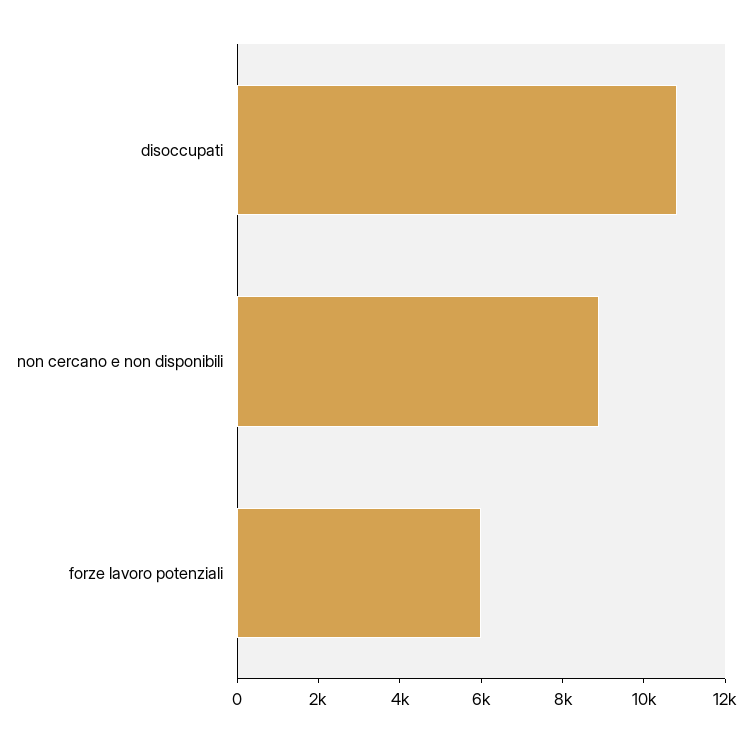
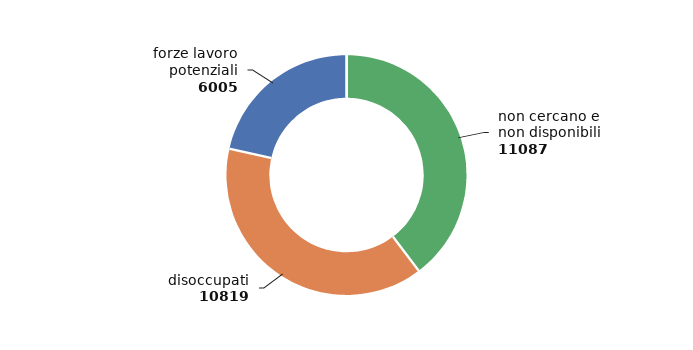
non cercano e non disponibili: 9000 -> 11087

